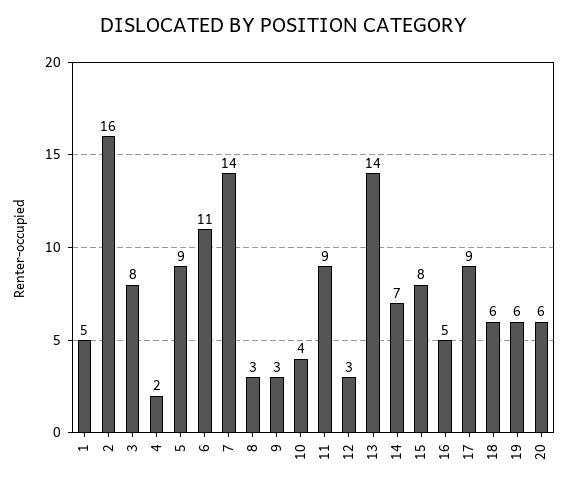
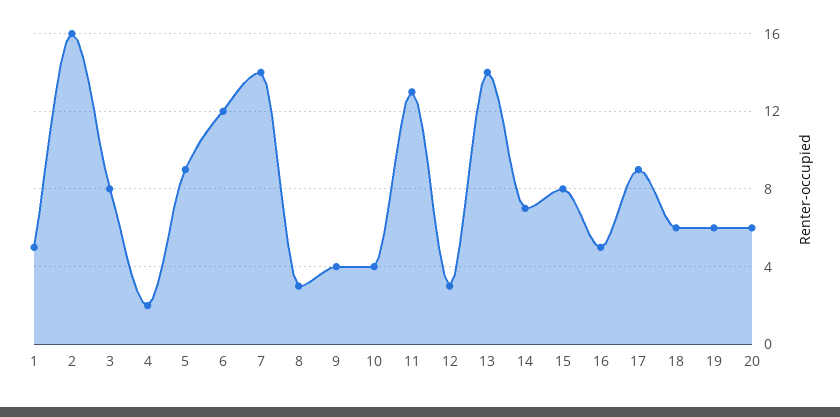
6: 11 -> 12
9: 3 -> 4
11: 9 -> 13

